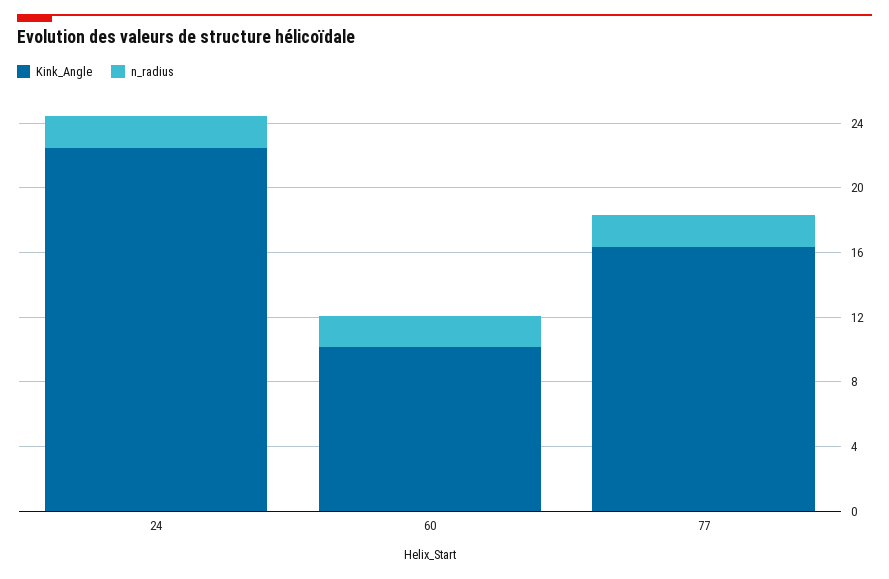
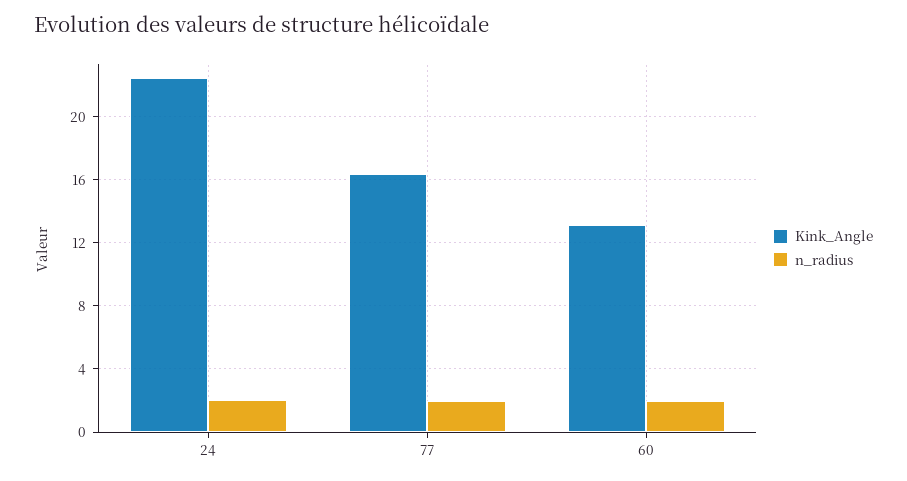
Kink_Angle, 60: 10 -> 13

